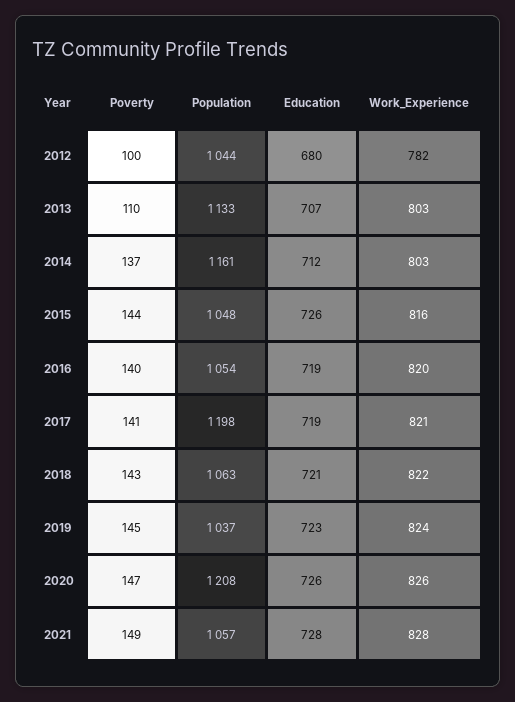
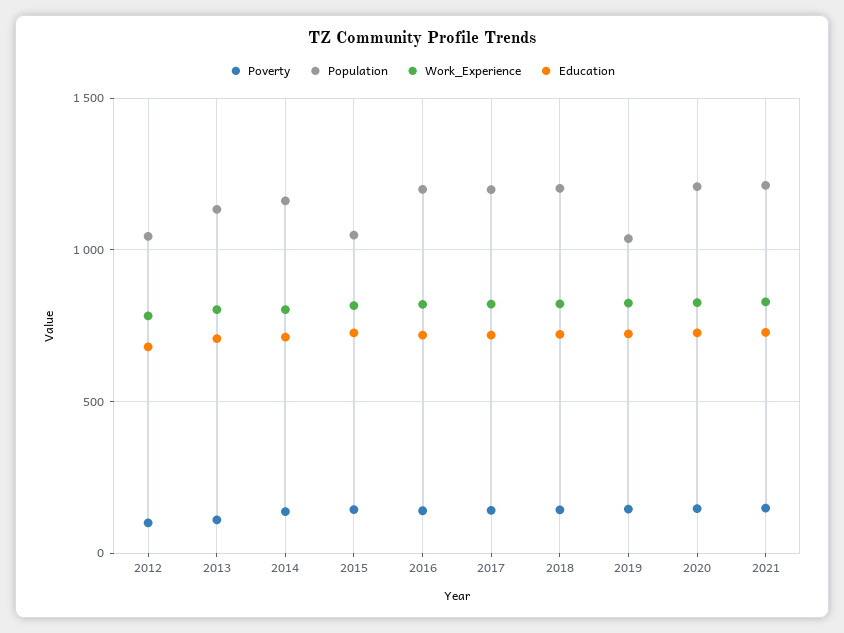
Population, 2016: 1054 -> 1200
Population, 2018: 1063 -> 1200
Population, 2021: 1057 -> 1200

